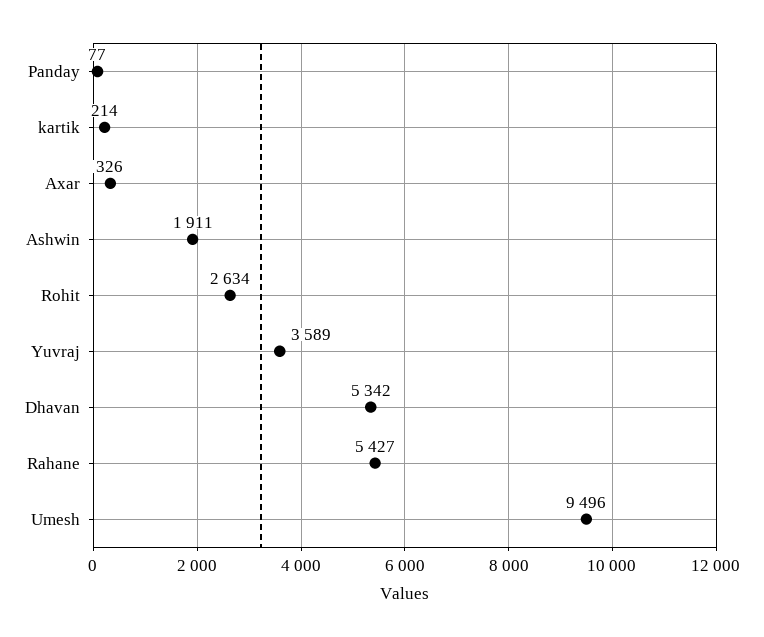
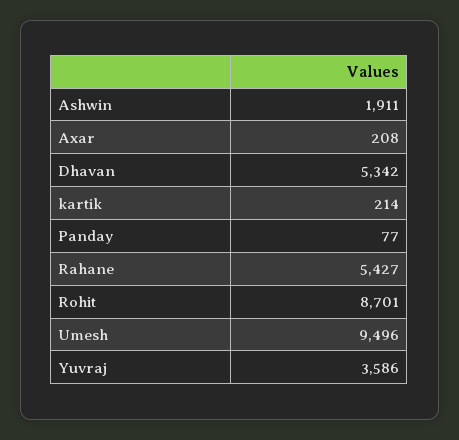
Axar: 326 -> 208
Rohit: 2634 -> 8701
Yuvraj: 3589 -> 3586

